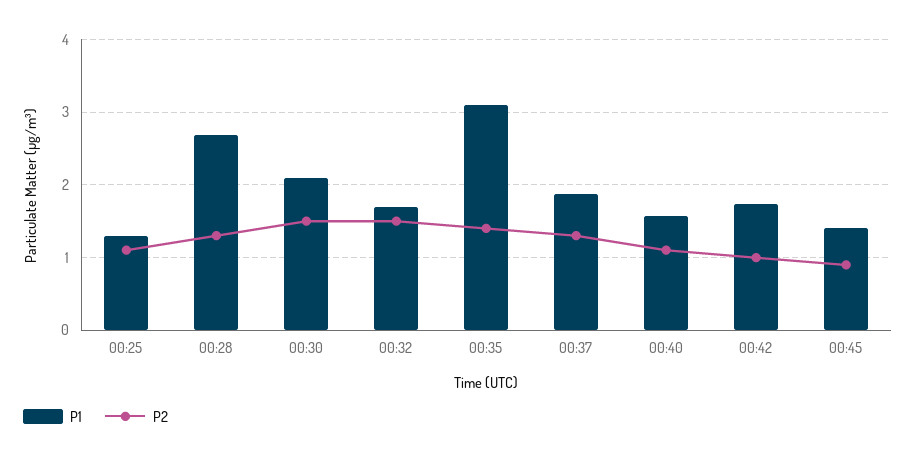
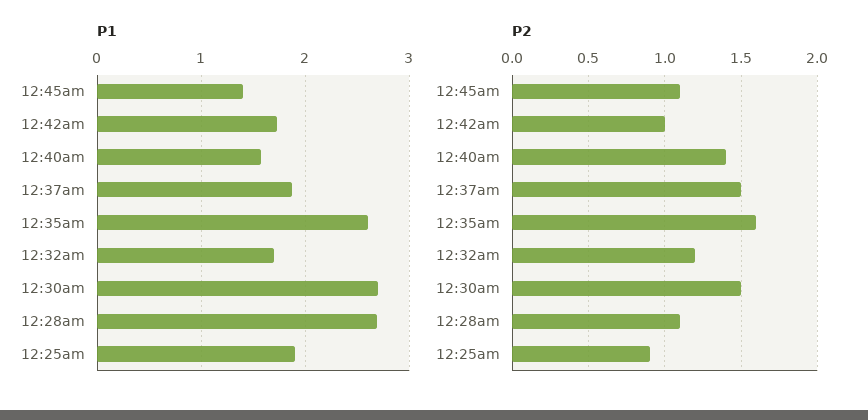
P1, 00:25: 1.3 -> 1.9
P2, 00:25: 1.1 -> 0.9
P2, 00:28: 1.3 -> 1.1
P1, 00:30: 2.1 -> 2.7
P2, 00:32: 1.5 -> 1.2
P1, 00:35: 3.1 -> 2.6
P2, 00:35: 1.4 -> 1.6
P2, 00:37: 1.3 -> 1.5
P2, 00:40: 1.1 -> 1.4
P2, 00:45: 0.9 -> 1.1

